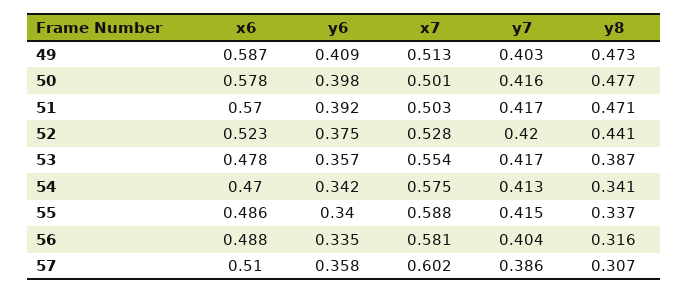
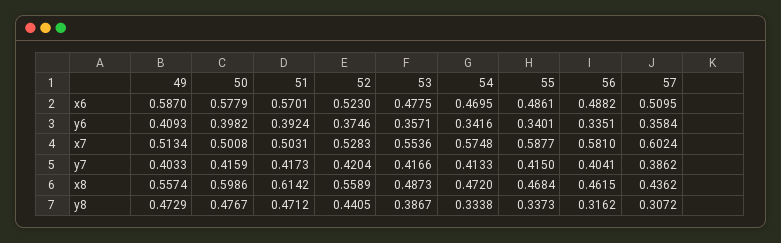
y8, 54: 0.341 -> 0.3338
x8, 49: none -> 0.5574
x8, 50: none -> 0.5986
x8, 51: none -> 0.6142
x8, 52: none -> 0.5589
x8, 53: none -> 0.4873
x8, 54: none -> 0.472
x8, 55: none -> 0.4684
x8, 56: none -> 0.4615
x8, 57: none -> 0.4362

